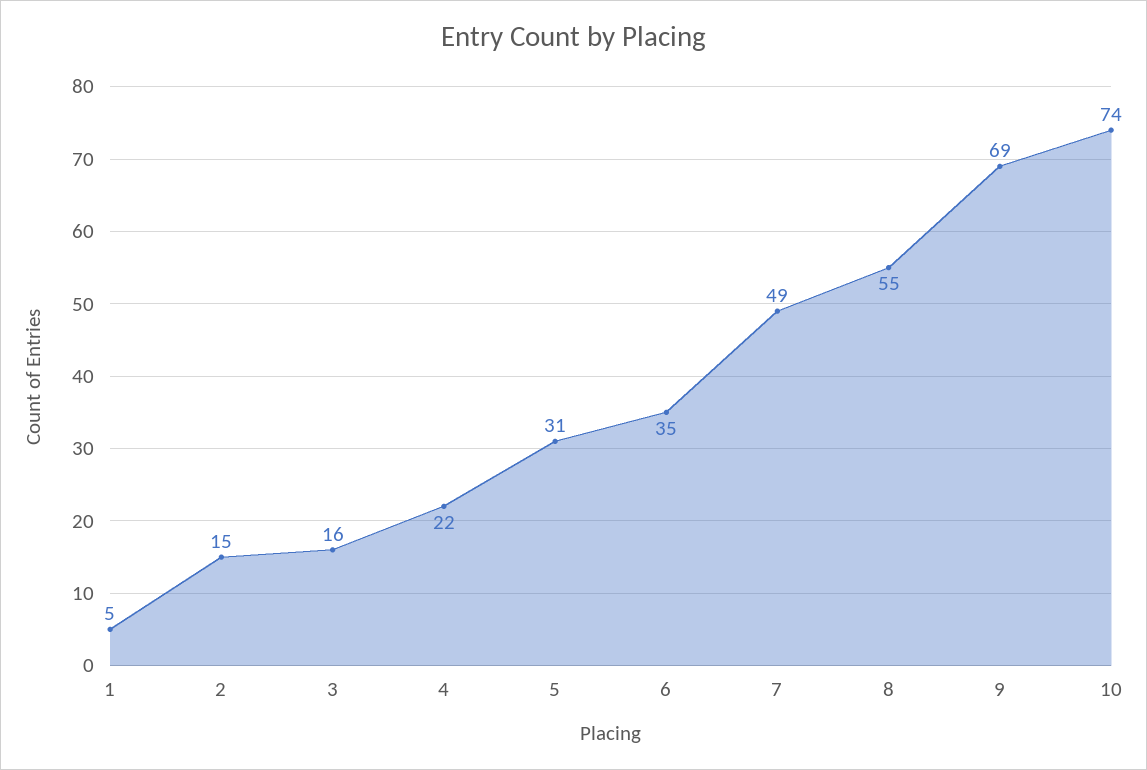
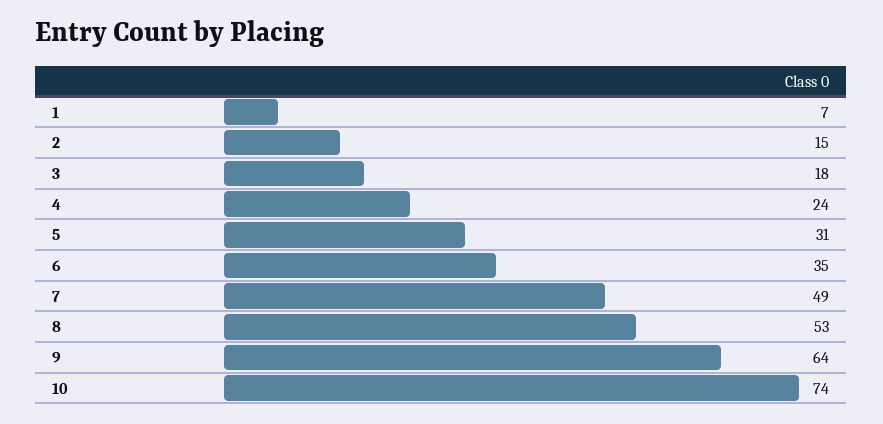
1: 5 -> 7
3: 16 -> 18
4: 22 -> 24
8: 55 -> 53
9: 69 -> 64

